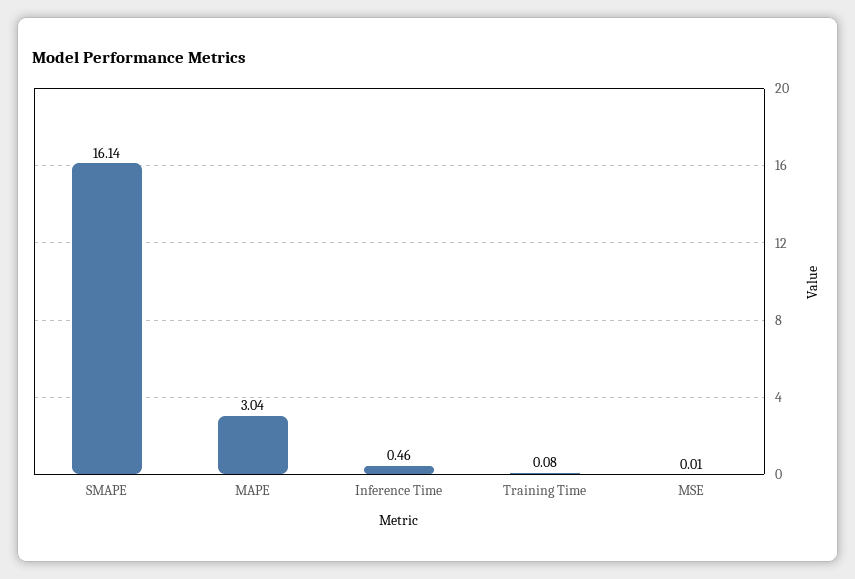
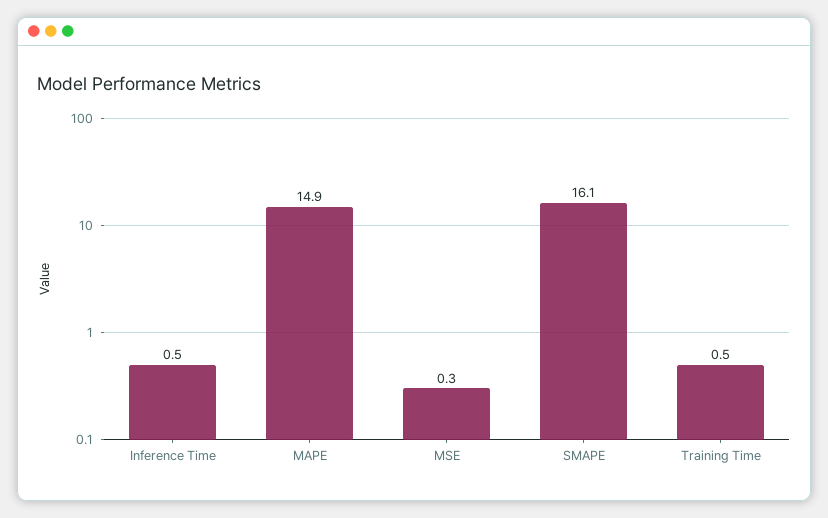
MAPE: 3.04 -> 14.9
Training Time: 0.08 -> 0.5
MSE: 0.01 -> 0.3

